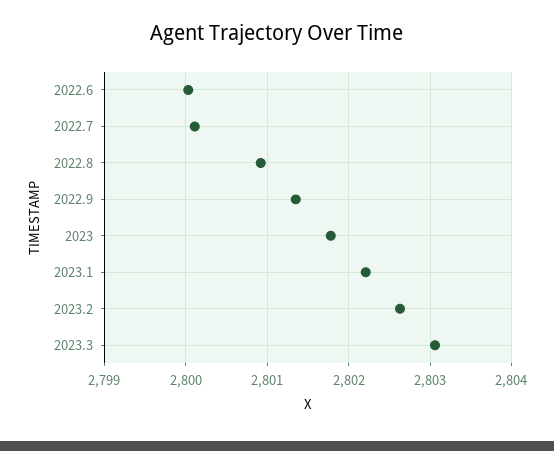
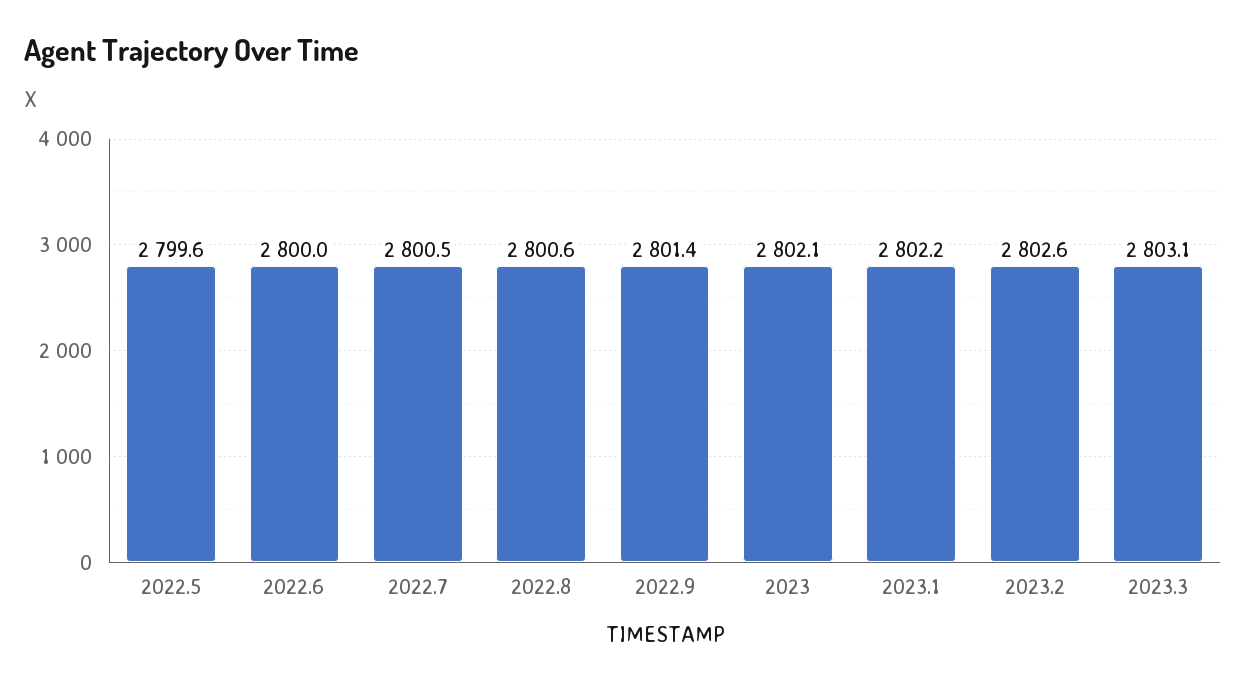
2022.7: 2800.1 -> 2800.5
2022.8: 2800.9 -> 2800.6
2023: 2801.8 -> 2802.1
2022.5: none -> 2799.6

